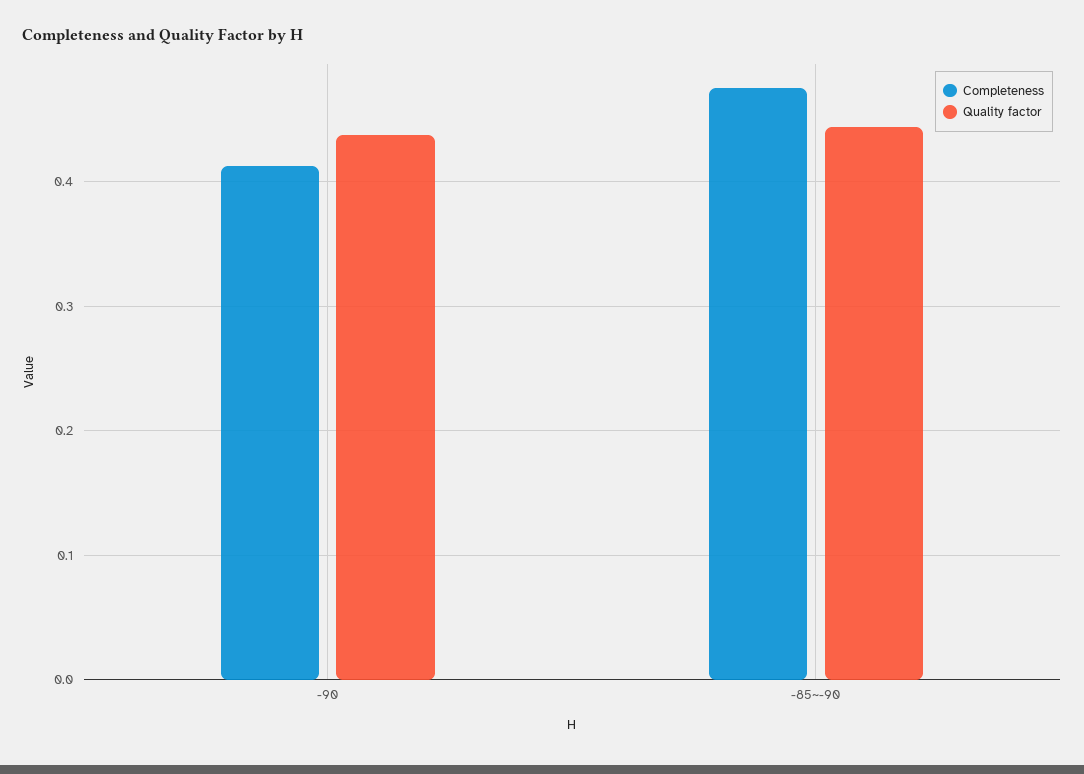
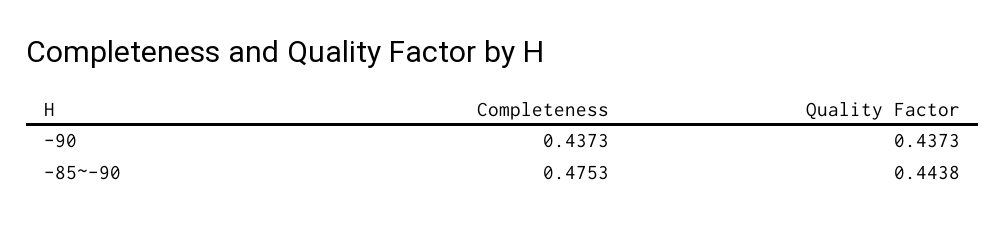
Completeness, -90: 0.41 -> 0.4373

